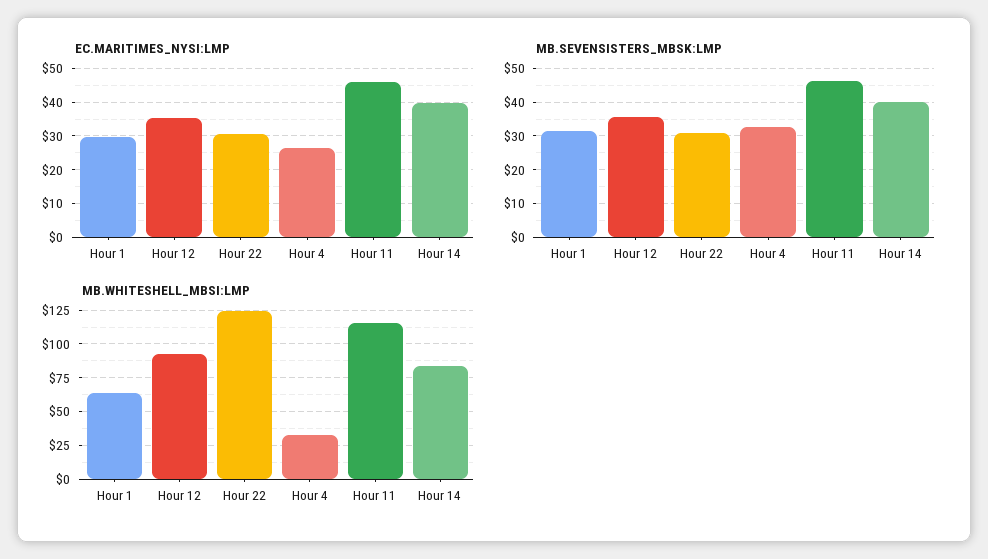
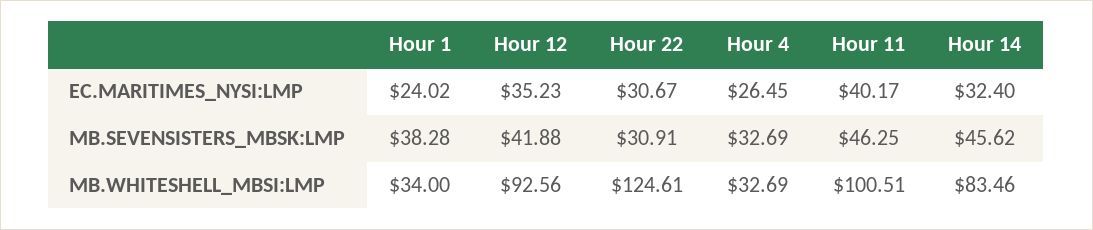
EC.MARITIMES_NYSI:LMP, Hour 1: 30 -> 24.02
EC.MARITIMES_NYSI:LMP, Hour 11: 46 -> 40.17
EC.MARITIMES_NYSI:LMP, Hour 14: 40 -> 32.4
MB.SEVENSISTERS_MBSK:LMP, Hour 1: 32 -> 38.28
MB.SEVENSISTERS_MBSK:LMP, Hour 12: 36 -> 41.88
MB.SEVENSISTERS_MBSK:LMP, Hour 14: 40 -> 45.62
MB.WHITESHELL_MBSI:LMP, Hour 1: 65 -> 34
MB.WHITESHELL_MBSI:LMP, Hour 11: 115 -> 100.51

